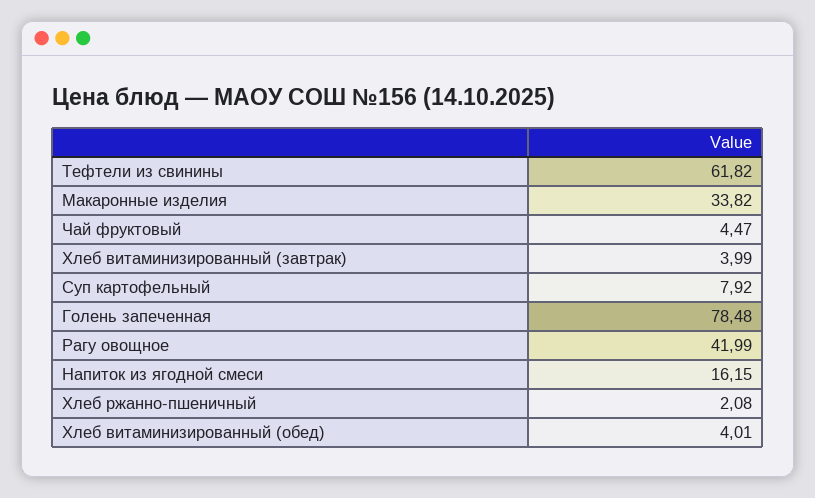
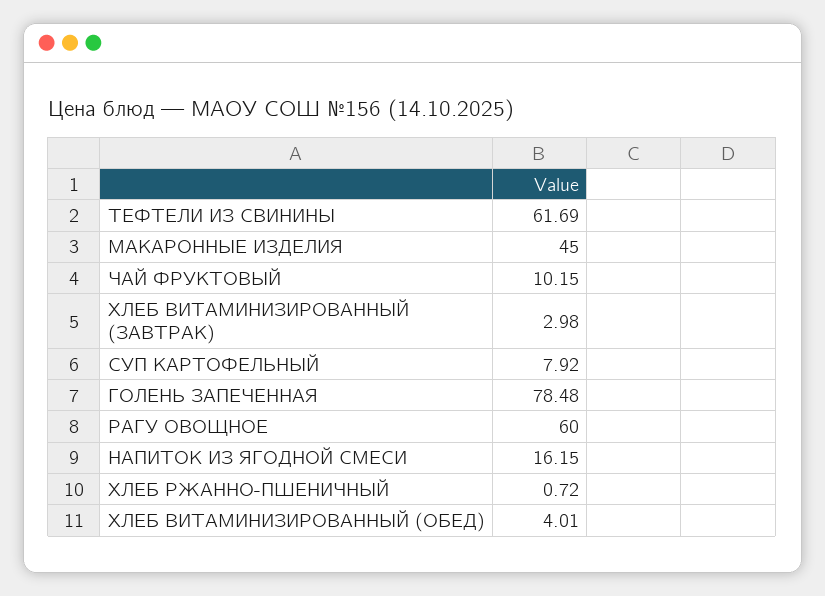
Тефтели из свинины: 61.82 -> 61.69
Макаронные изделия: 33.82 -> 45
Чай фруктовый: 4.47 -> 10.15
Хлеб витаминизированный (завтрак): 3.99 -> 2.98
Рагу овощное: 41.99 -> 60
Хлеб ржанно-пшеничный: 2.08 -> 0.72

